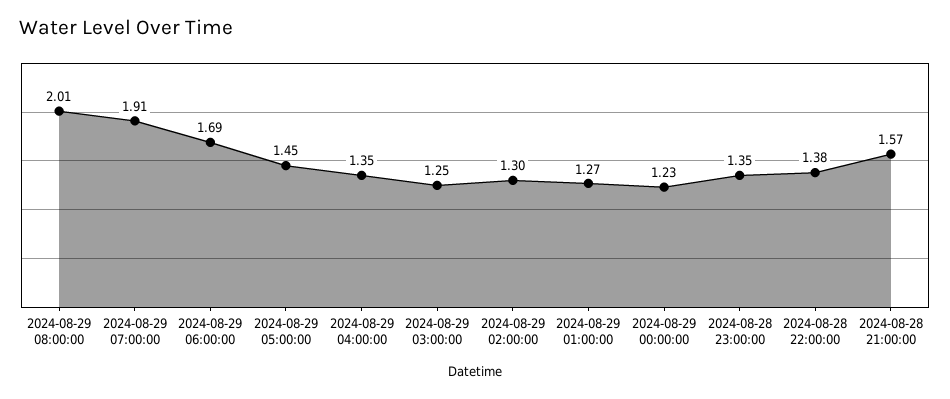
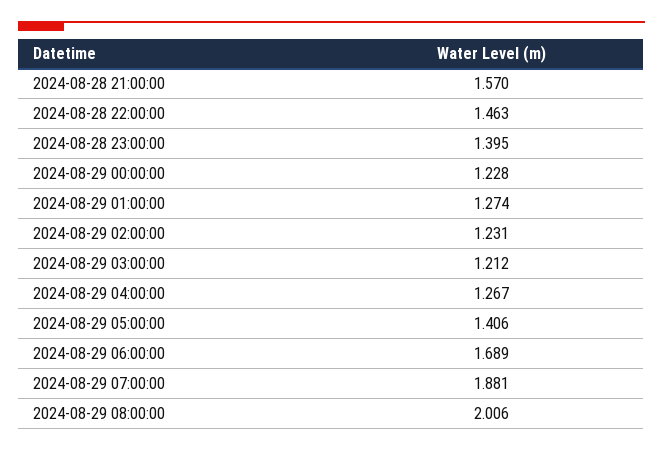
2024-08-29 07:00:00: 1.91 -> 1.881
2024-08-29 05:00:00: 1.45 -> 1.406
2024-08-29 04:00:00: 1.35 -> 1.267
2024-08-29 03:00:00: 1.25 -> 1.212
2024-08-29 02:00:00: 1.3 -> 1.231
2024-08-28 23:00:00: 1.35 -> 1.395
2024-08-28 22:00:00: 1.38 -> 1.463

